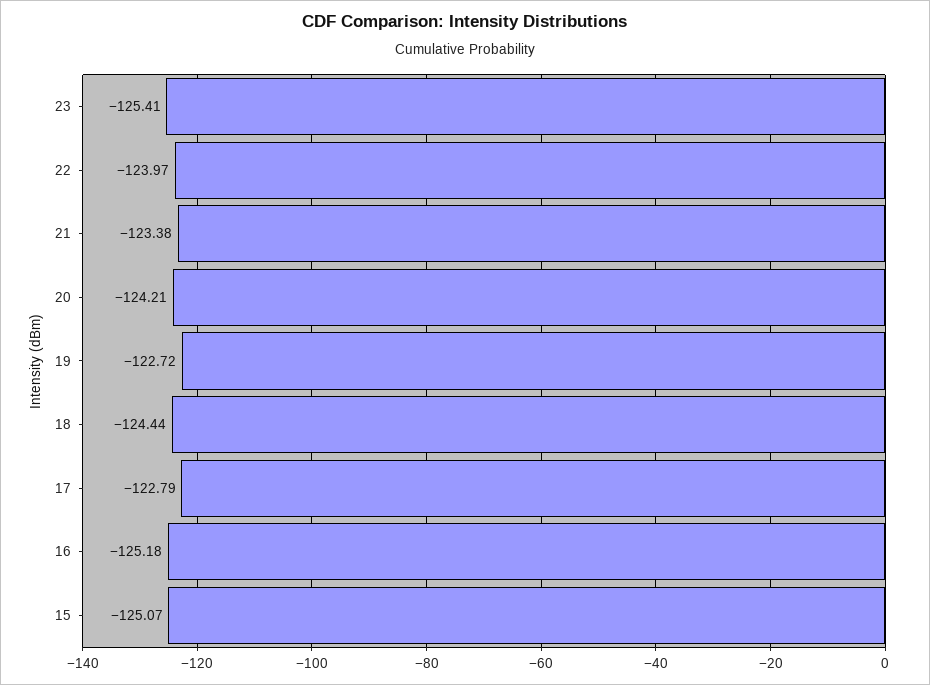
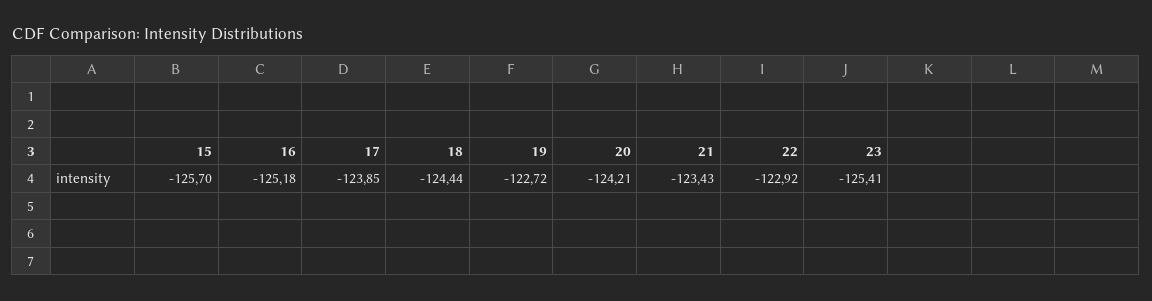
22: -123.97 -> -122.92
21: -123.38 -> -123.43
17: -122.79 -> -123.85
15: -125.07 -> -125.7

